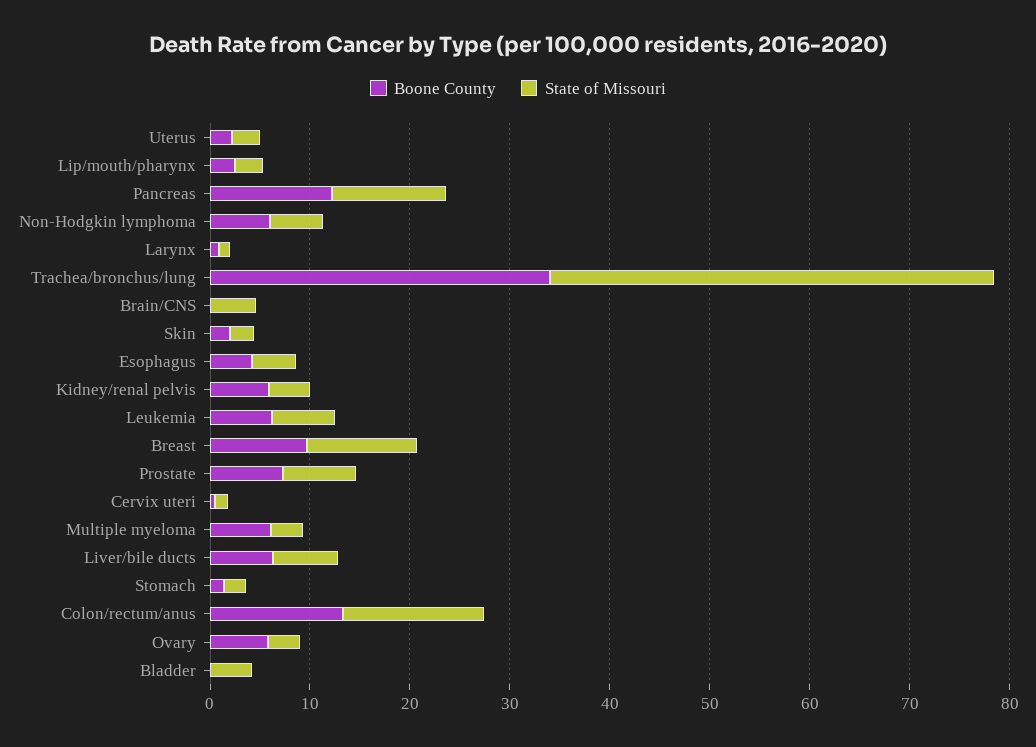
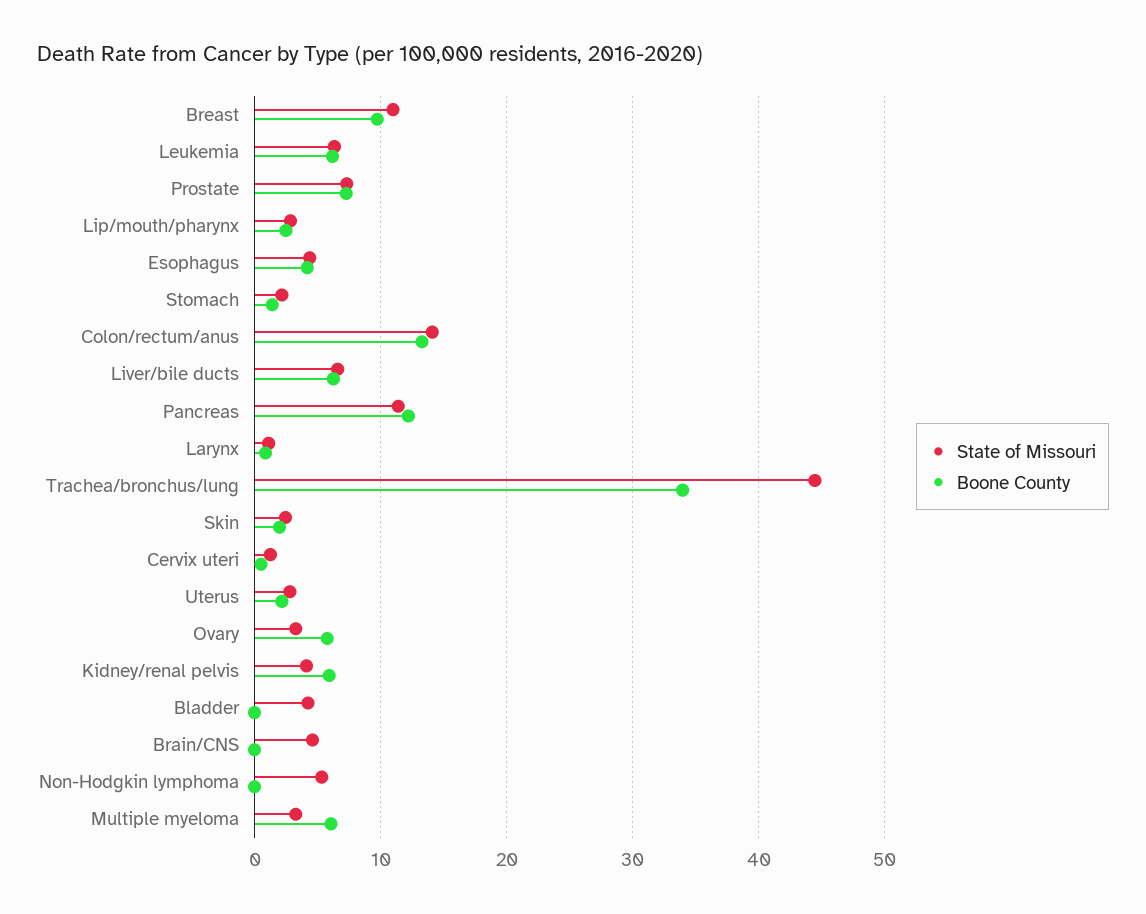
Boone County, Non-Hodgkin lymphoma: 6 -> 0

